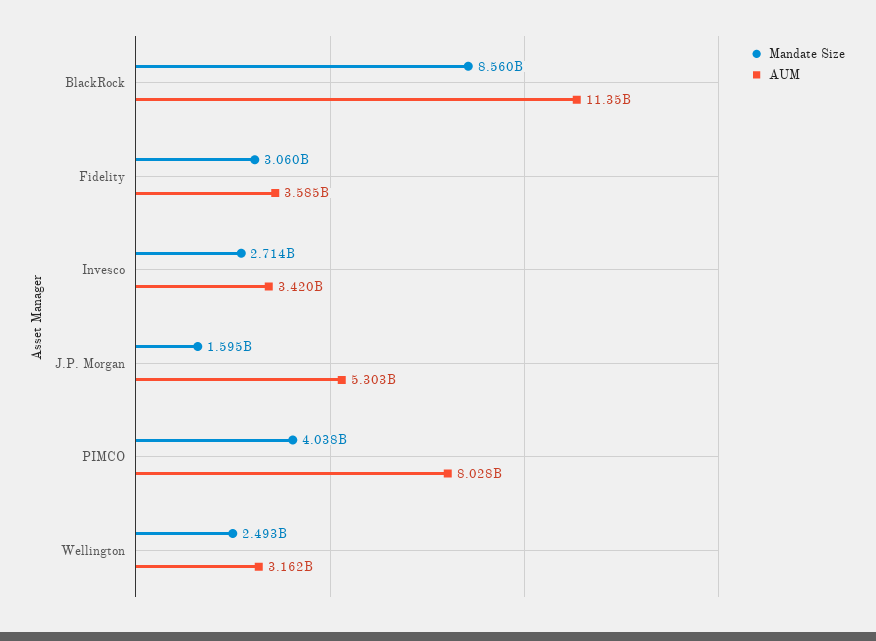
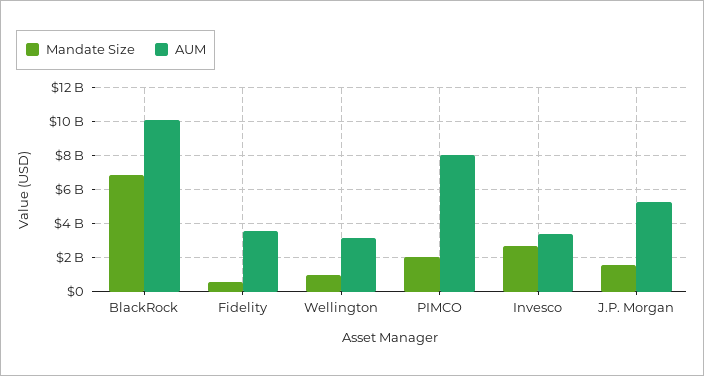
Mandate Size, BlackRock: 8560000000 -> 7000000000
AUM, BlackRock: 11350000000 -> 10000000000
Mandate Size, Fidelity: 3060000000 -> 500000000
Mandate Size, PIMCO: 4038000000 -> 2000000000
Mandate Size, Wellington: 2493000000 -> 1000000000

